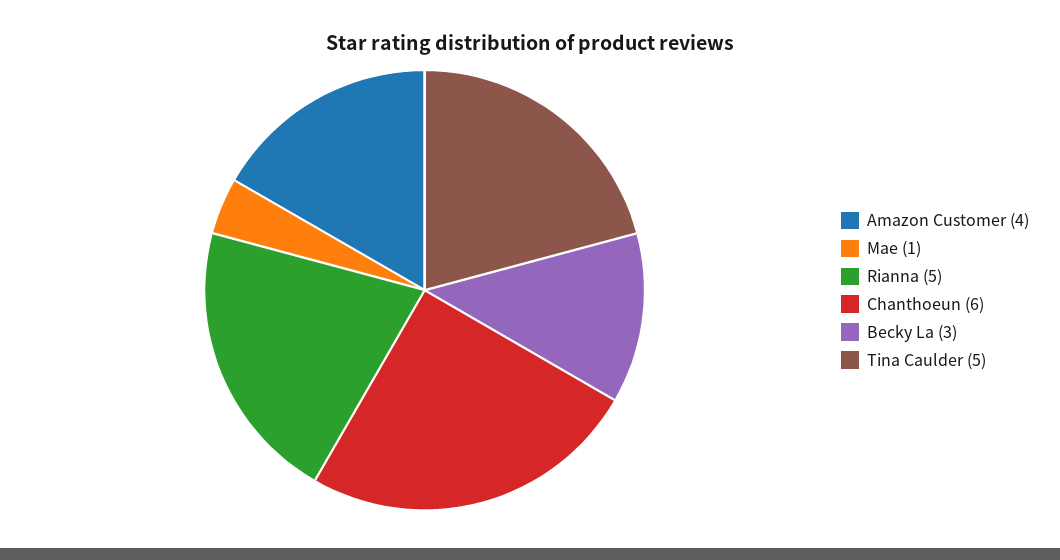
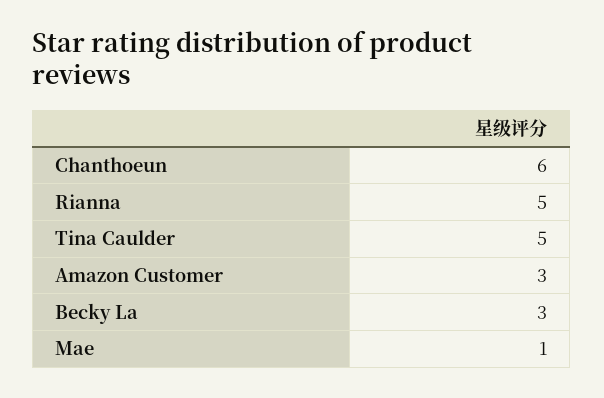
Amazon Customer: 4 -> 3

